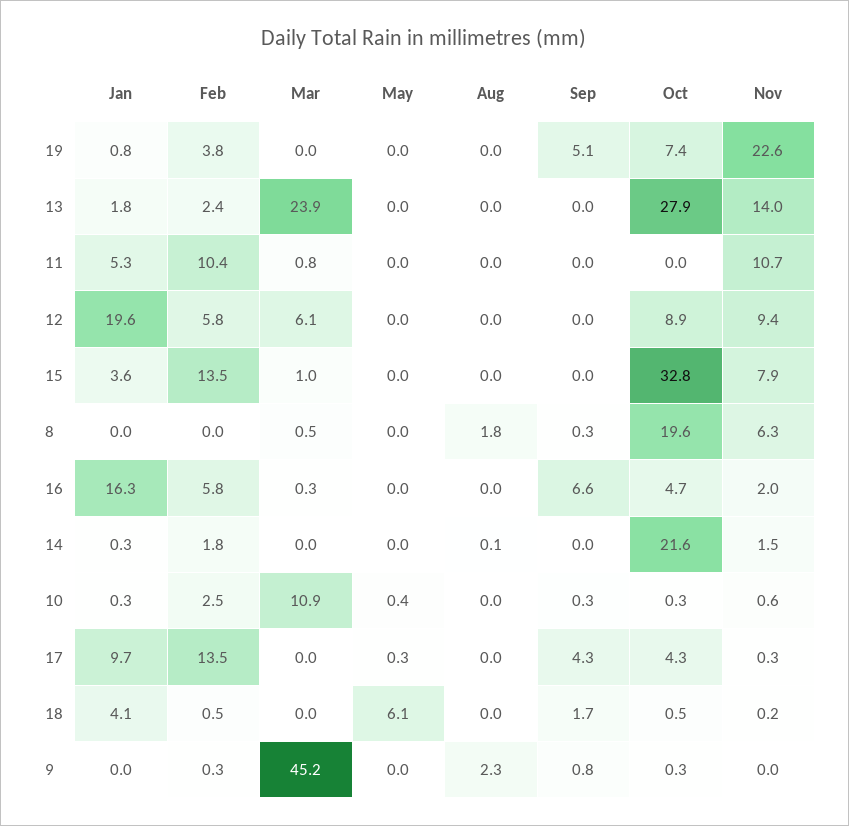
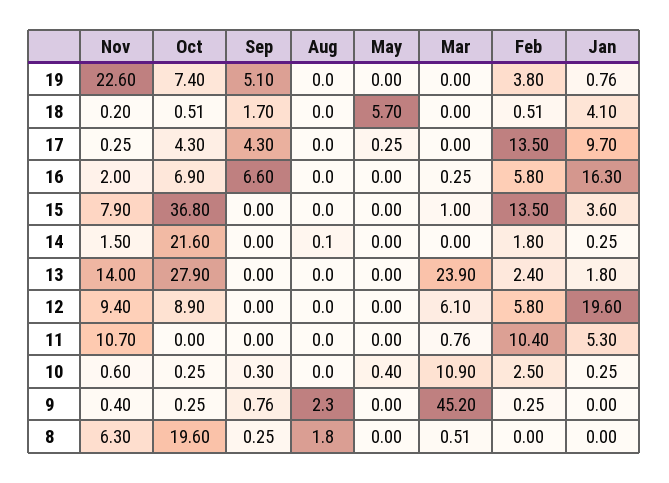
Oct, 15: 32.8 -> 36.8
Oct, 16: 4.7 -> 6.9
May, 18: 6.1 -> 5.7
Nov, 9: 0 -> 0.4

